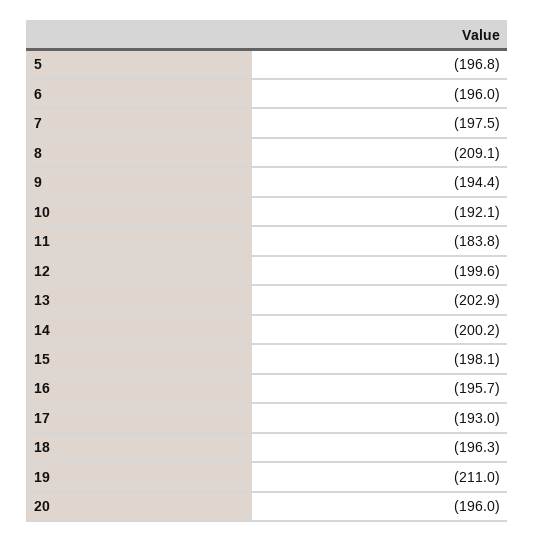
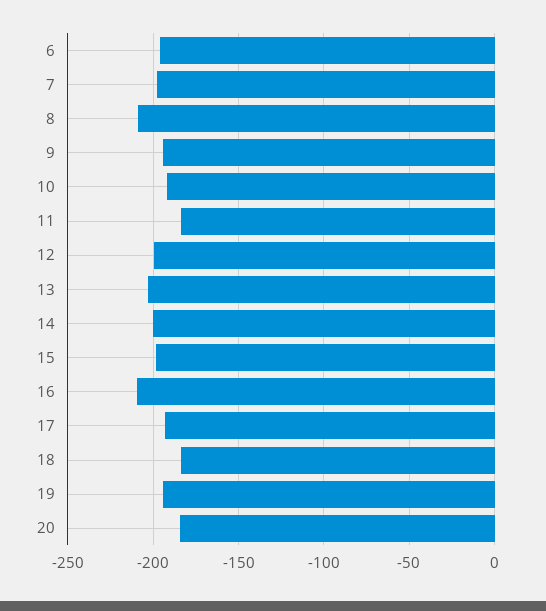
5: -196.8 -> none
16: -195.7 -> -210
18: -196.3 -> -185
19: -211 -> -195
20: -196 -> -185

